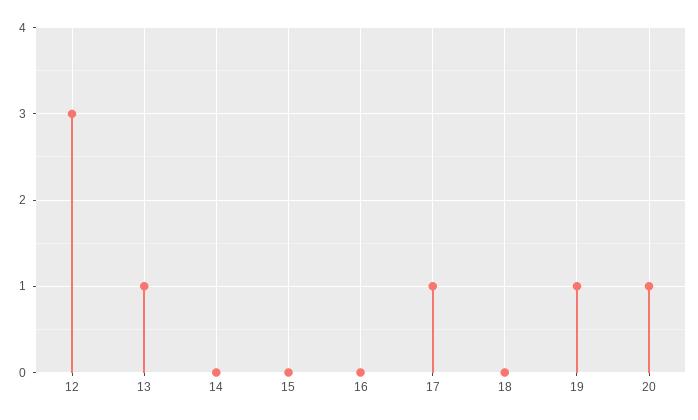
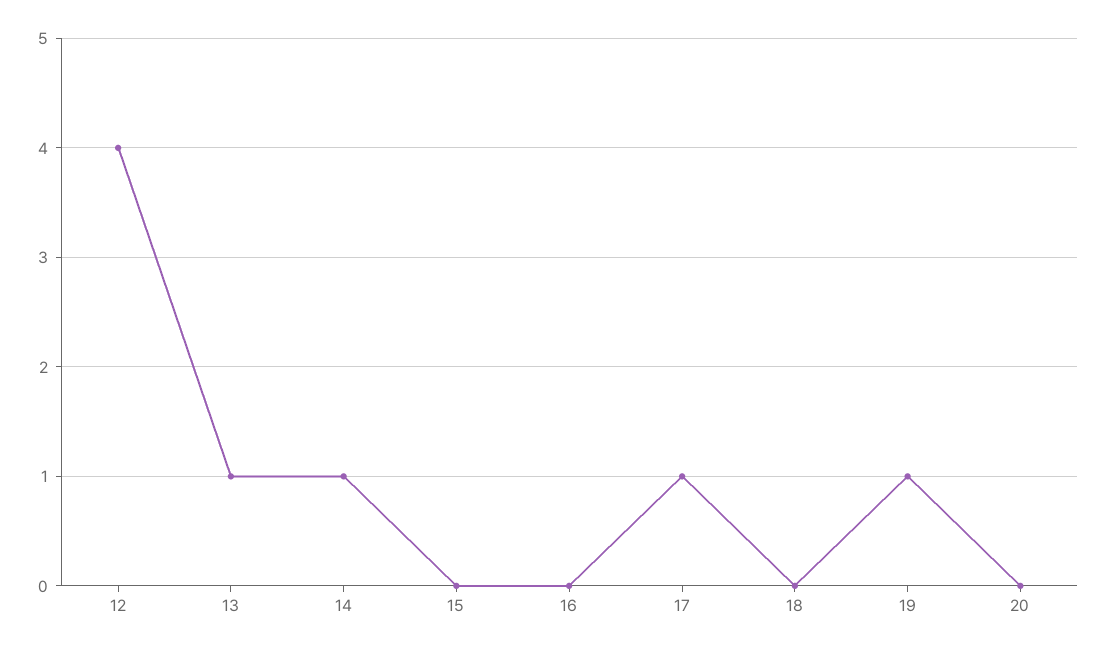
12: 3 -> 4
14: 0 -> 1
20: 1 -> 0

